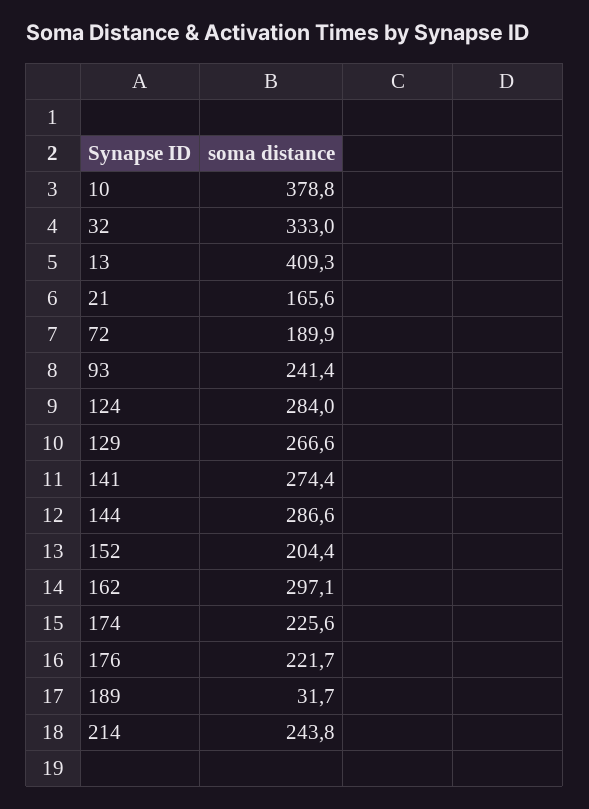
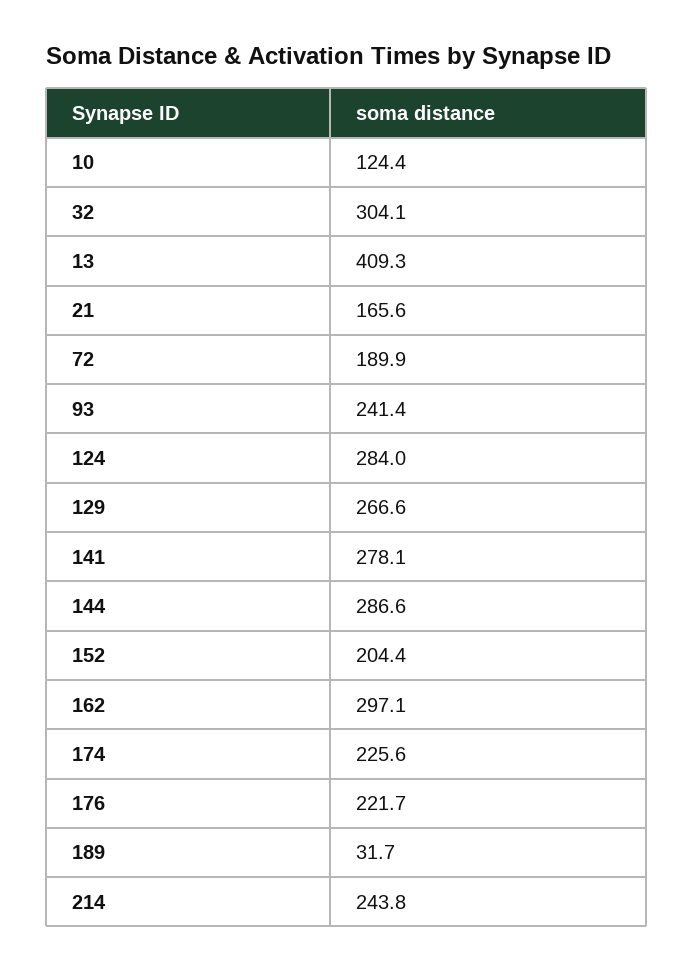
10: 378.8 -> 124.4
32: 333 -> 304.1
141: 274.4 -> 278.1

